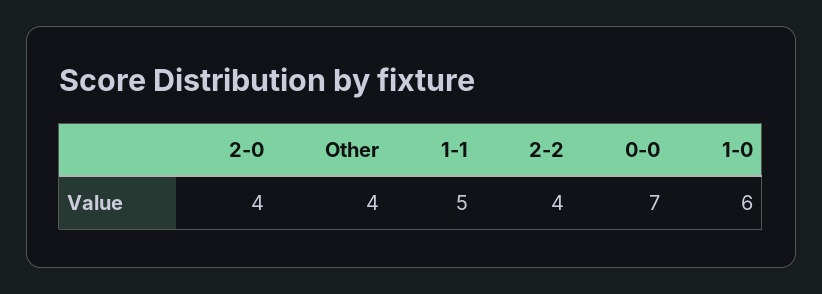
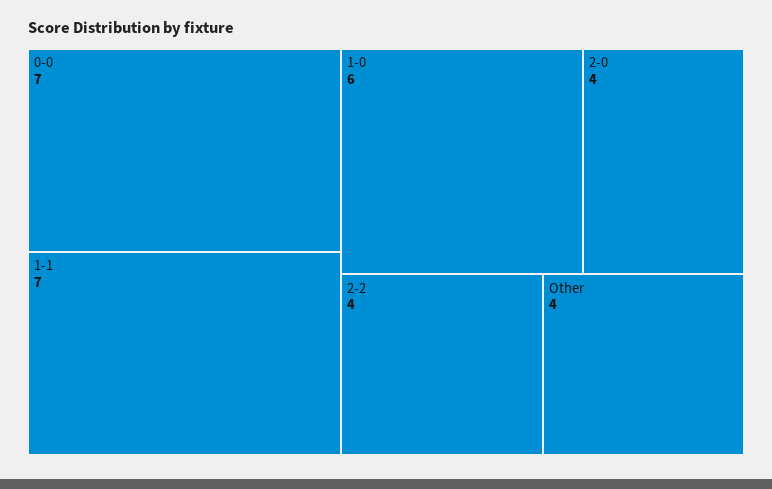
1-1: 5 -> 7

